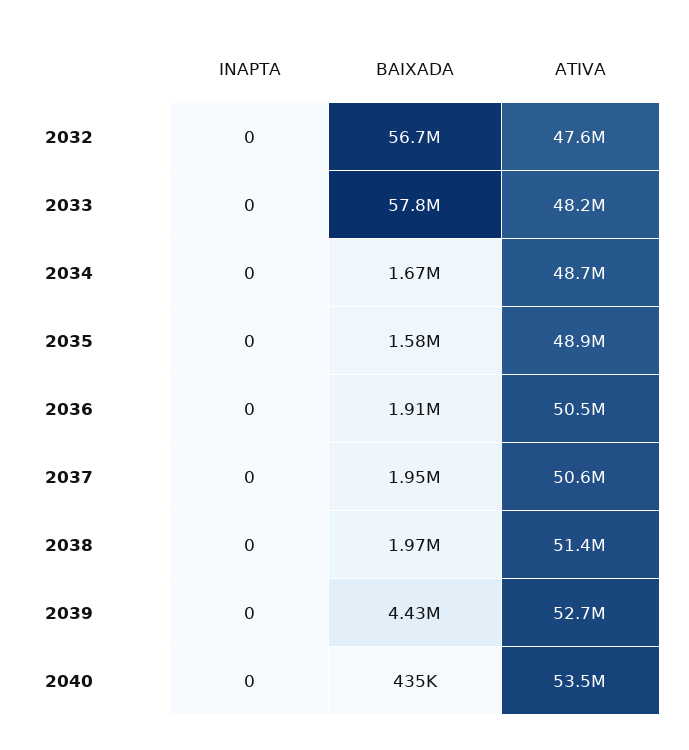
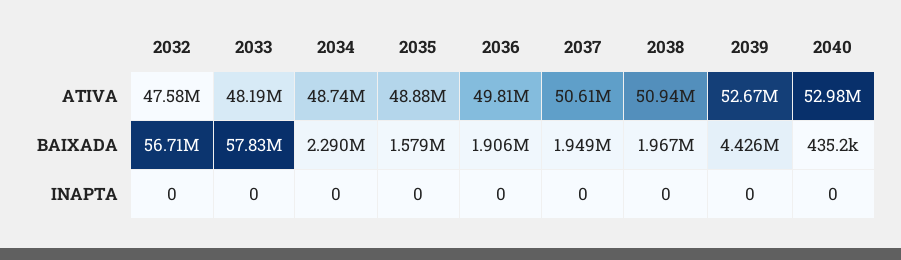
BAIXADA, 2034: 1670000 -> 2290000
ATIVA, 2036: 50500000 -> 49810000
ATIVA, 2038: 51400000 -> 50940000
ATIVA, 2040: 53500000 -> 52980000

